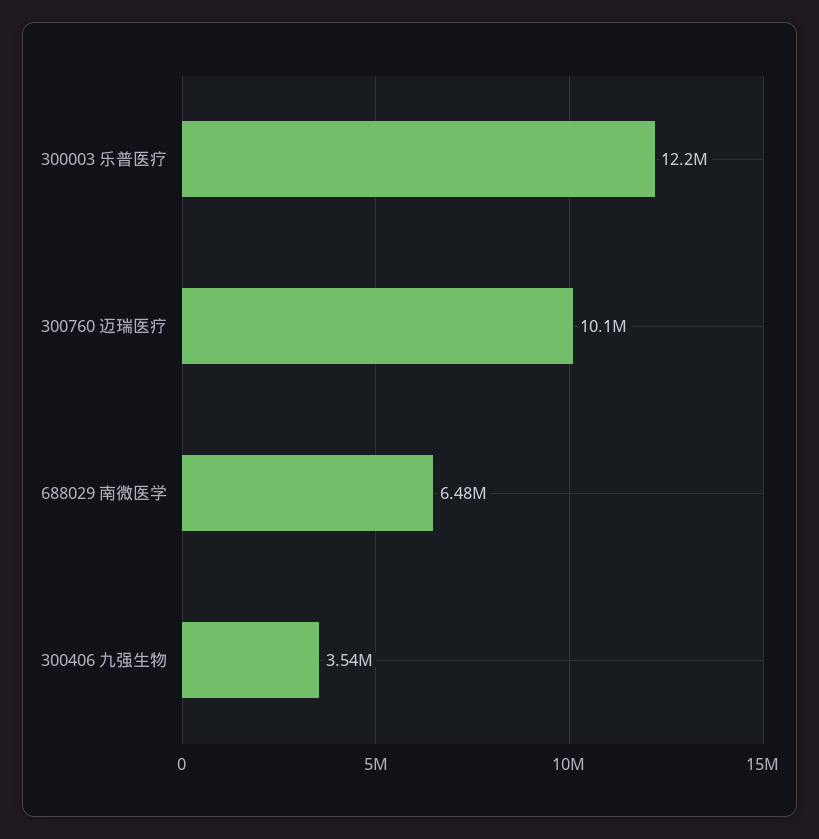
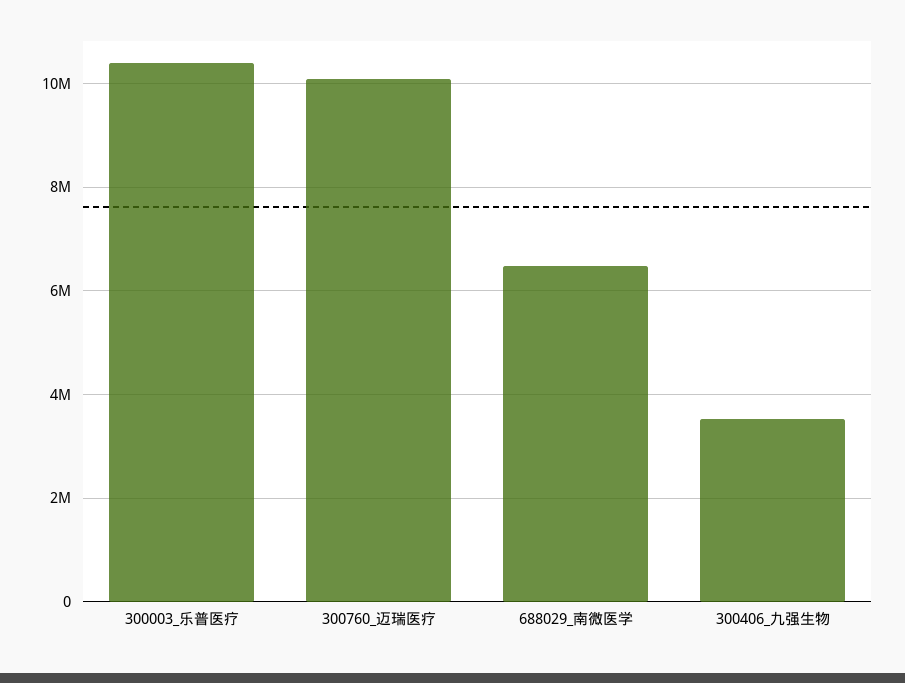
300003 乐普医疗: 12200000 -> 10400000

